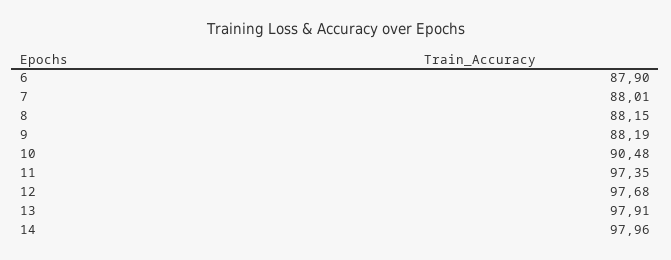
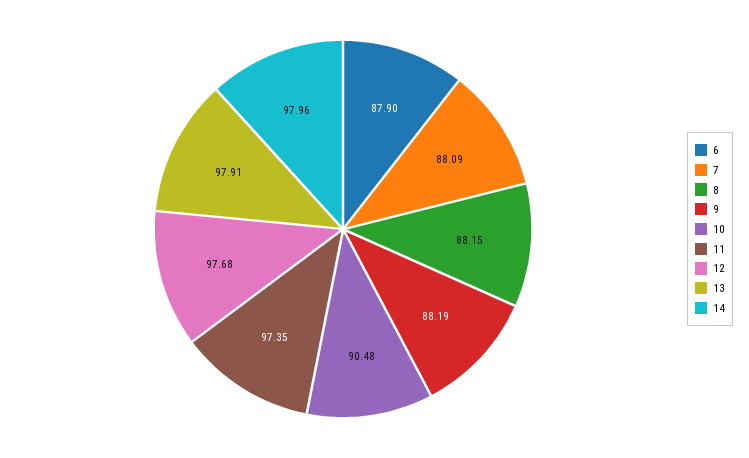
7: 88.01 -> 88.09

